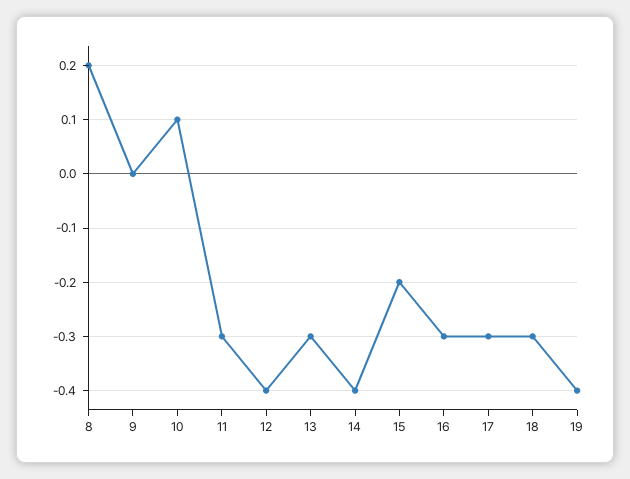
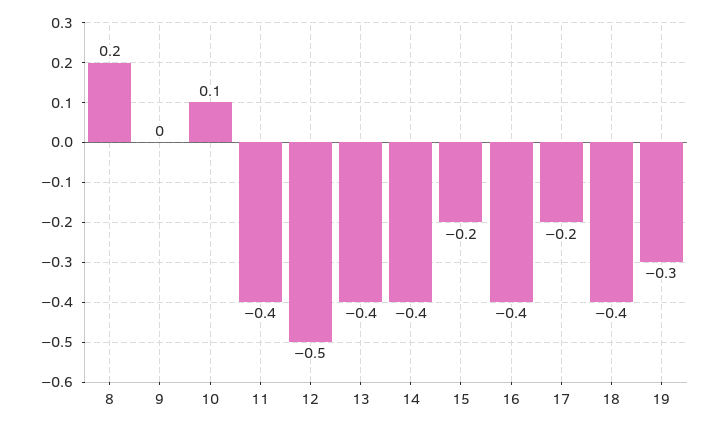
11: -0.3 -> -0.4
12: -0.4 -> -0.5
13: -0.3 -> -0.4
16: -0.3 -> -0.4
17: -0.3 -> -0.2
18: -0.3 -> -0.4
19: -0.4 -> -0.3

